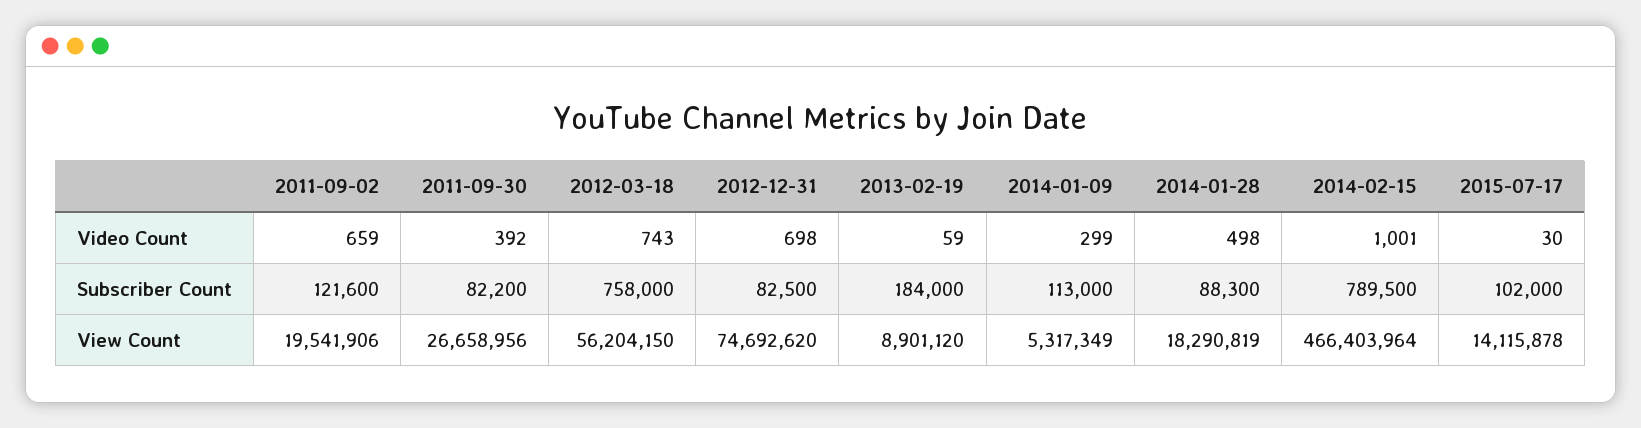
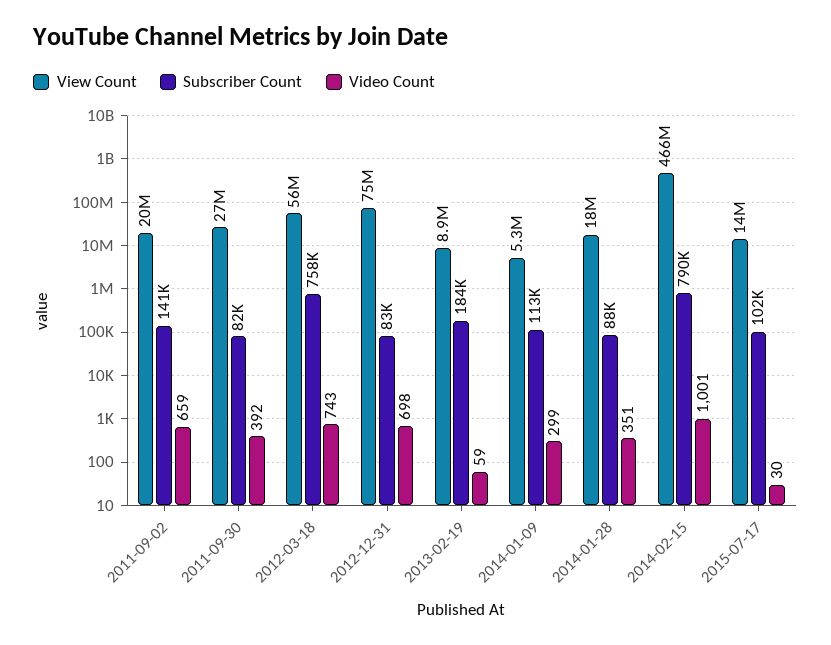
Video Count, 2014-01-28: 498 -> 351
Subscriber Count, 2011-09-02: 121600 -> 141000

